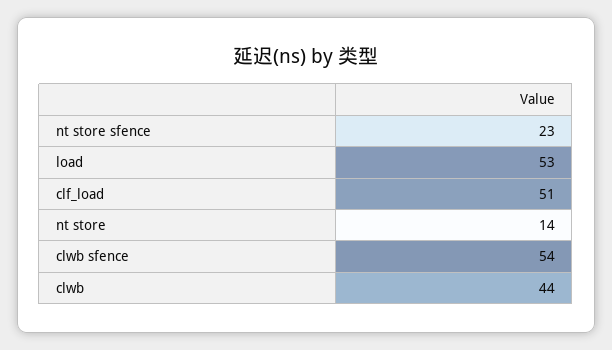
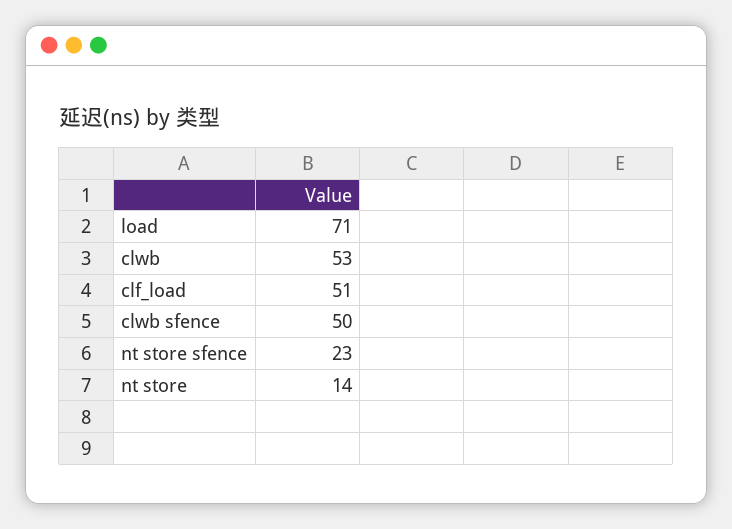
load: 53 -> 71
clwb sfence: 54 -> 50
clwb: 44 -> 53

